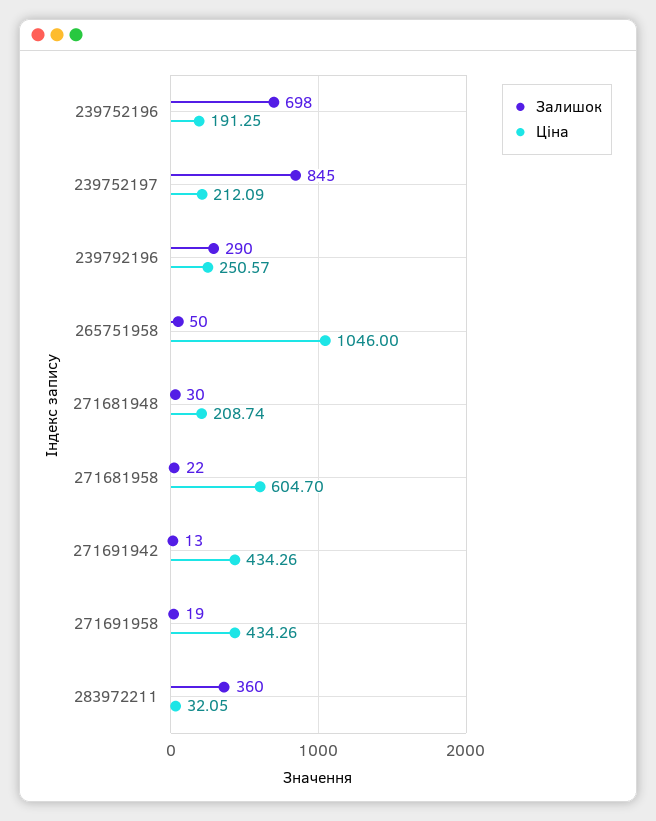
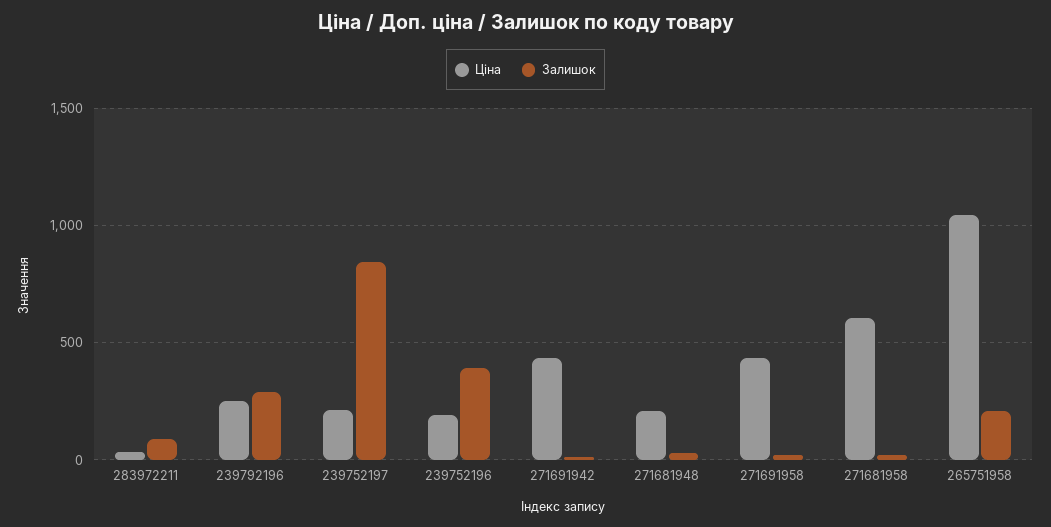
Залишок, 239752196: 698 -> 400
Залишок, 265751958: 50 -> 200
Залишок, 283972211: 360 -> 100

